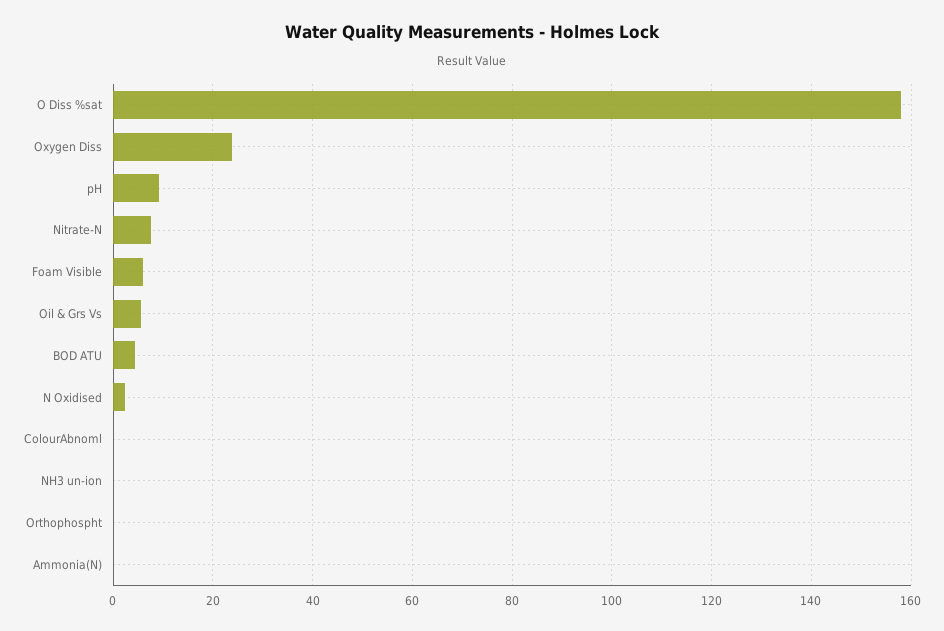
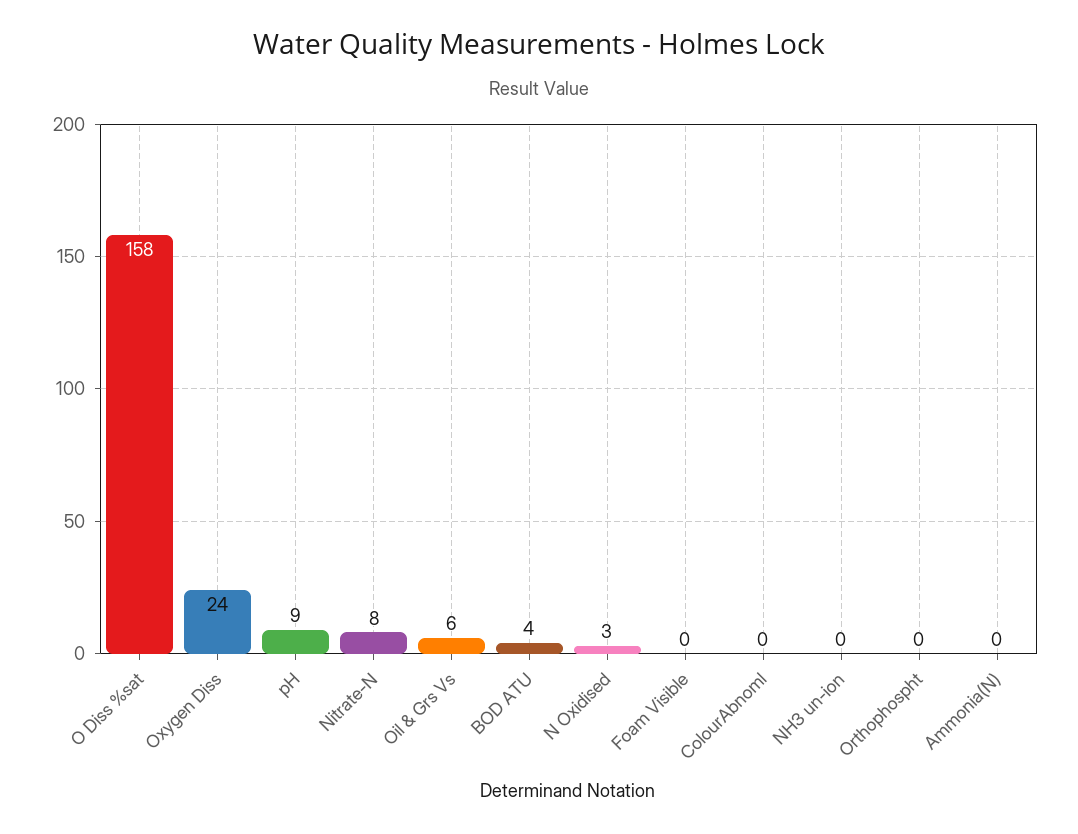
Foam Visible: 6 -> 0

